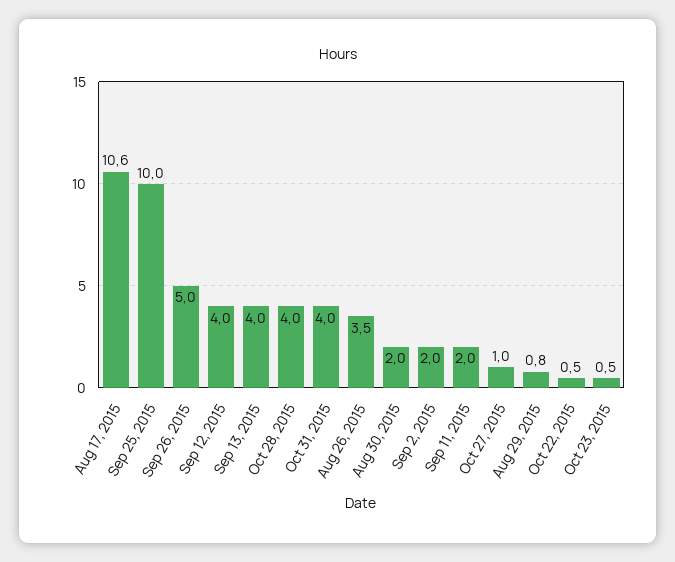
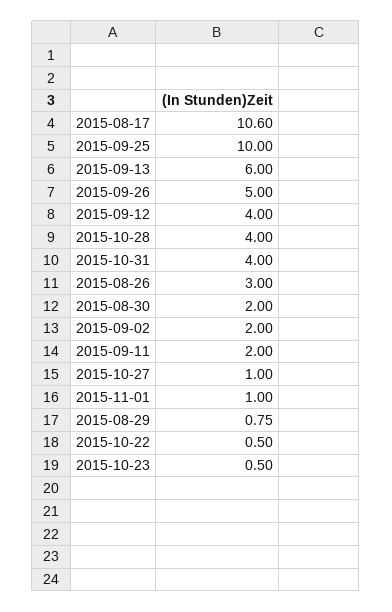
Sep 13, 2015: 4 -> 6
Aug 26, 2015: 3.5 -> 3
2015-11-01: none -> 1

